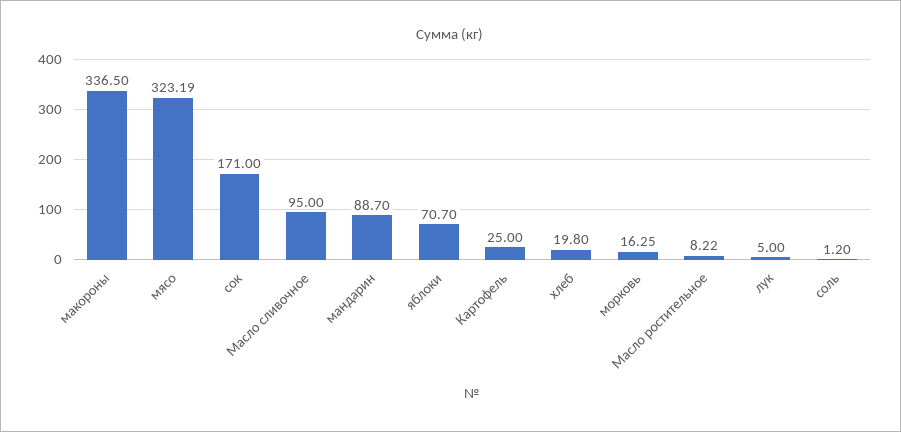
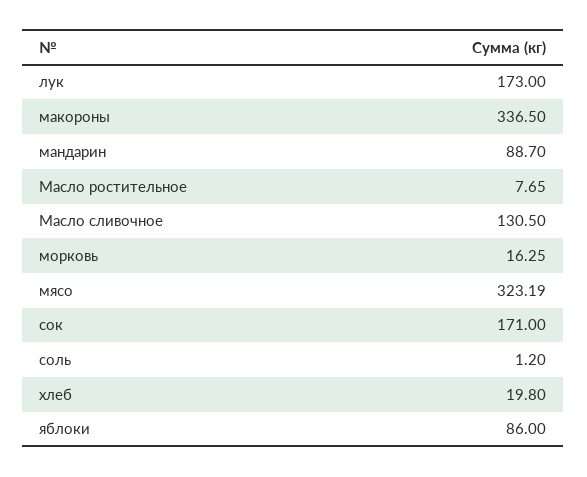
Масло сливочное: 95 -> 130.5
яблоки: 70.7 -> 86
Картофель: 25 -> none
Масло ростительное: 8.22 -> 7.65
лук: 5 -> 173

